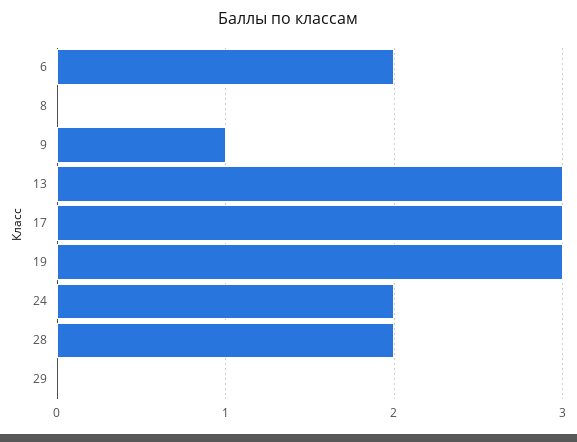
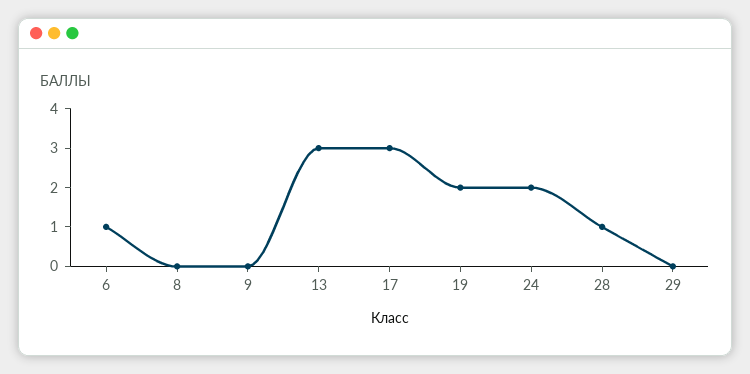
6: 2 -> 1
9: 1 -> 0
19: 3 -> 2
28: 2 -> 1

